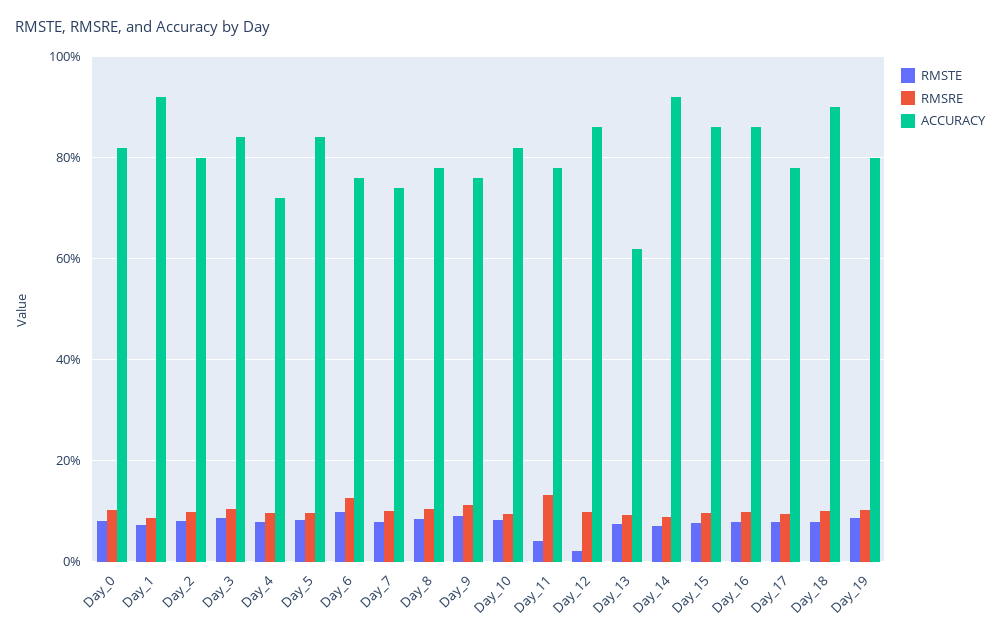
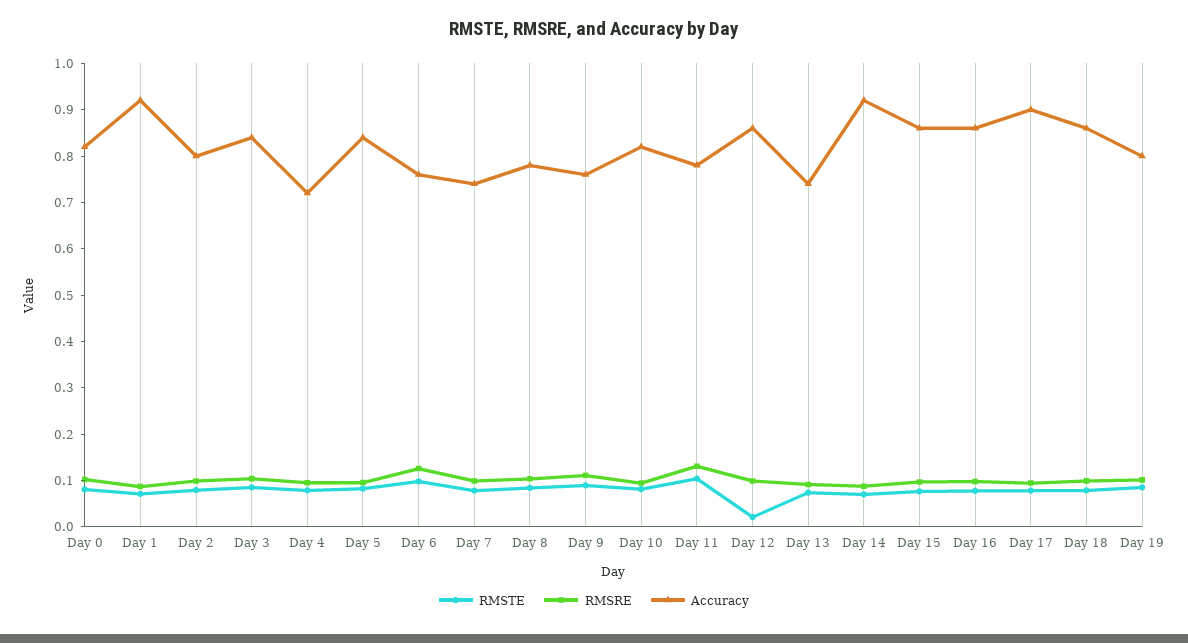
RMSTE, Day_11: 0.04 -> 0.1
ACCURACY, Day_13: 0.62 -> 0.74
ACCURACY, Day_17: 0.78 -> 0.9
ACCURACY, Day_18: 0.9 -> 0.86

